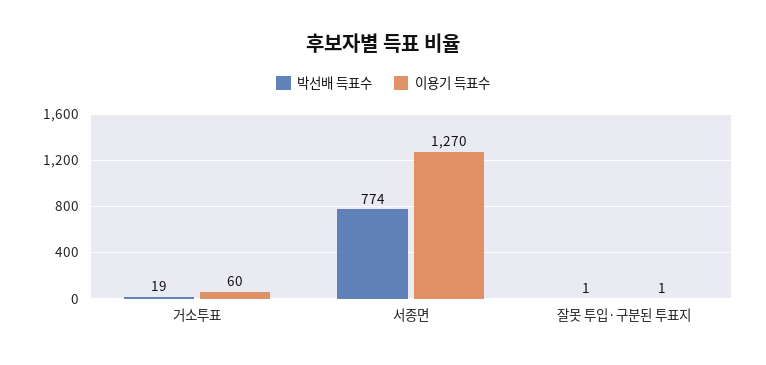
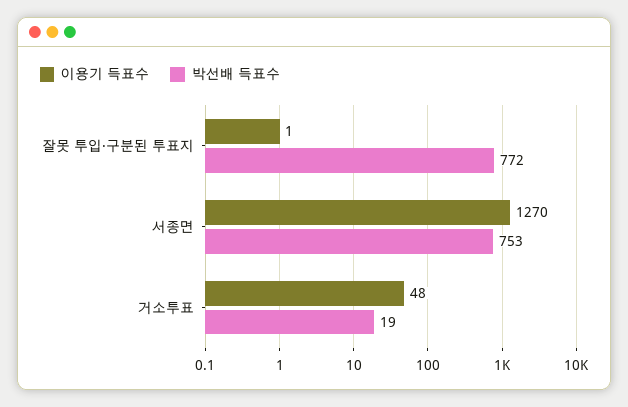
이용기 득표수, 거소투표: 60 -> 48
박선배 득표수, 서종면: 774 -> 753
박선배 득표수, 잘못 투입·구분된 투표지: 1 -> 772

